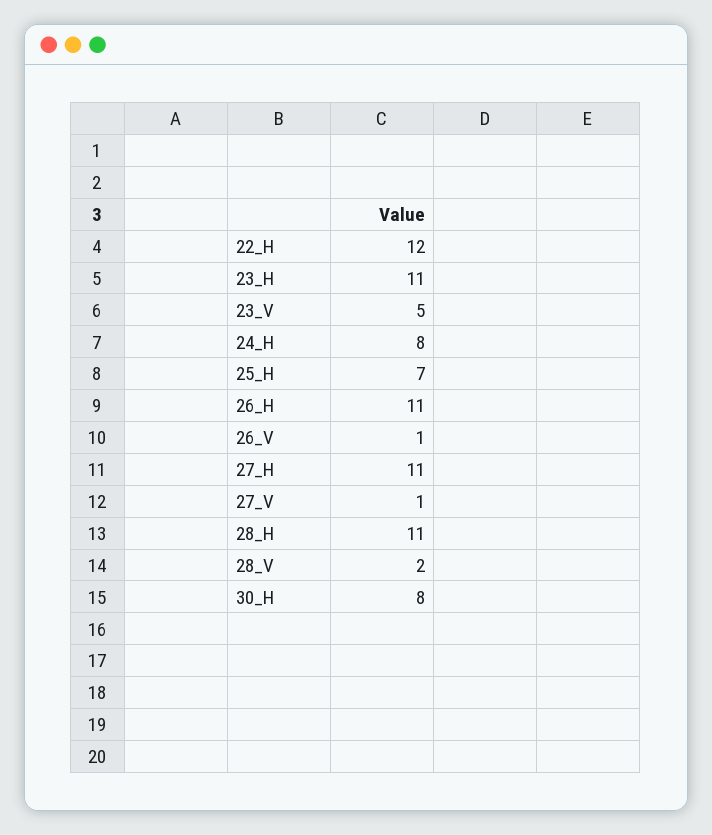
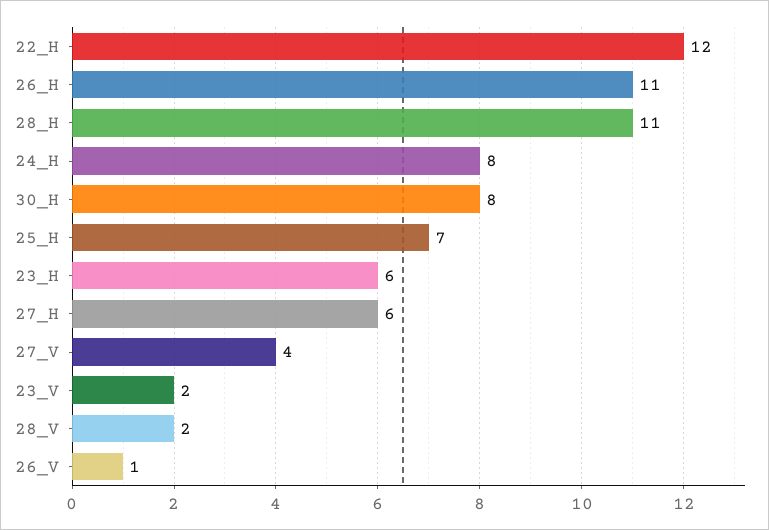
23_H: 11 -> 6
23_V: 5 -> 2
27_H: 11 -> 6
27_V: 1 -> 4

